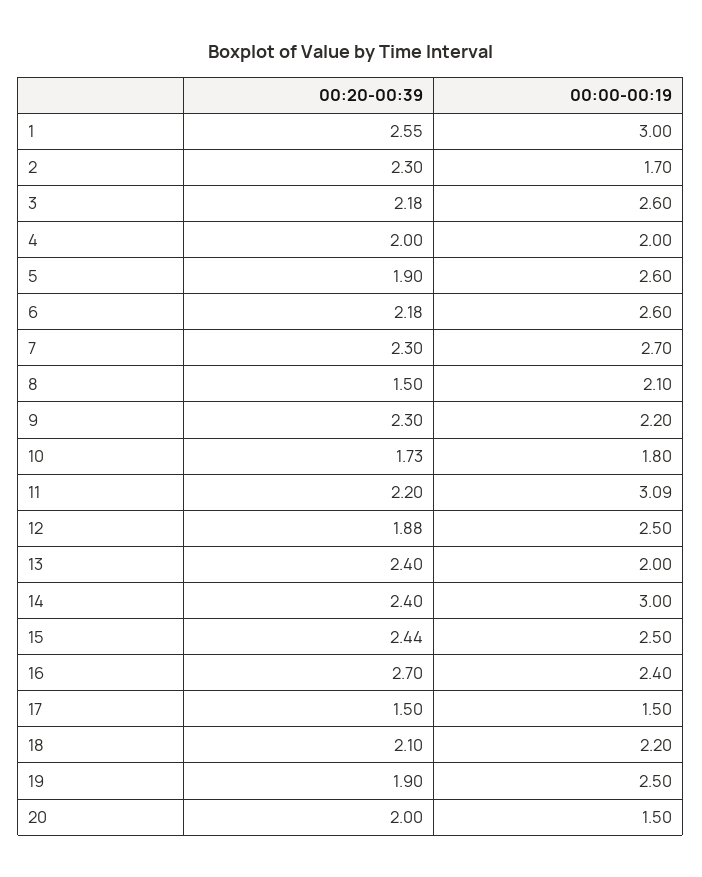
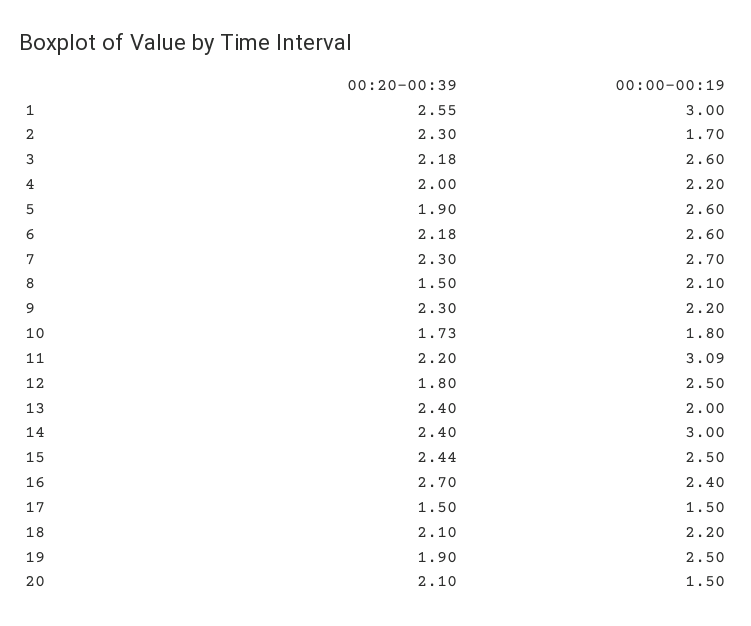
00:00-00:19, 4: 2 -> 2.2
00:20-00:39, 12: 1.88 -> 1.8
00:20-00:39, 20: 2 -> 2.1

